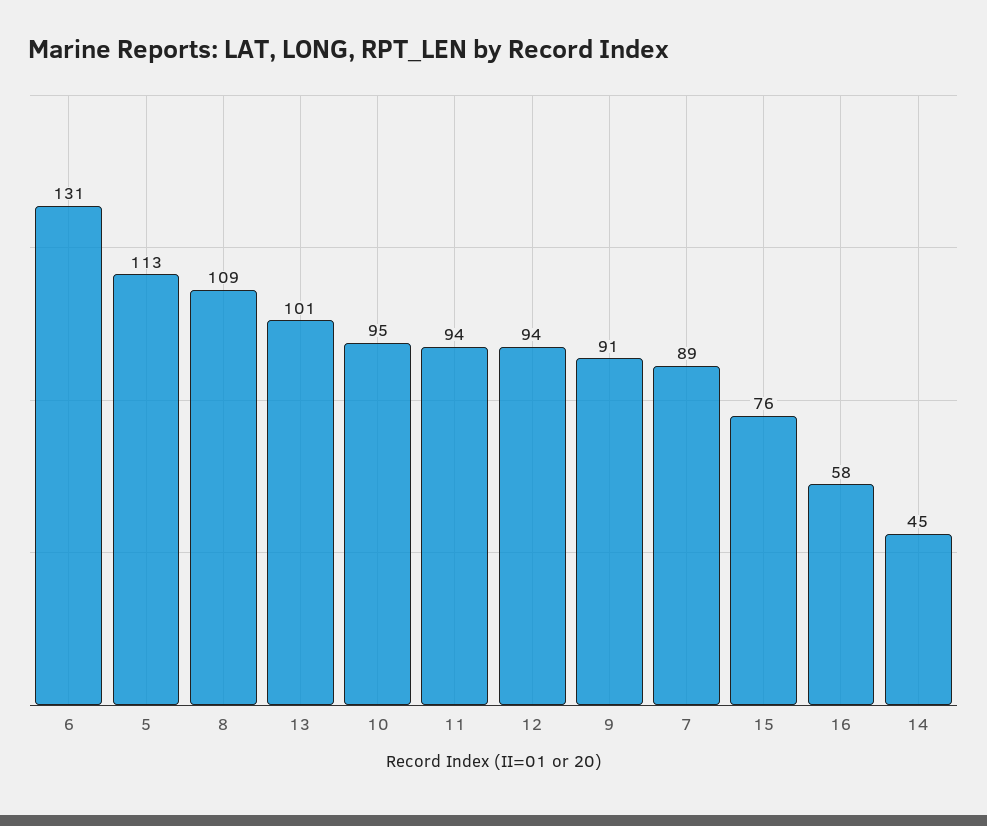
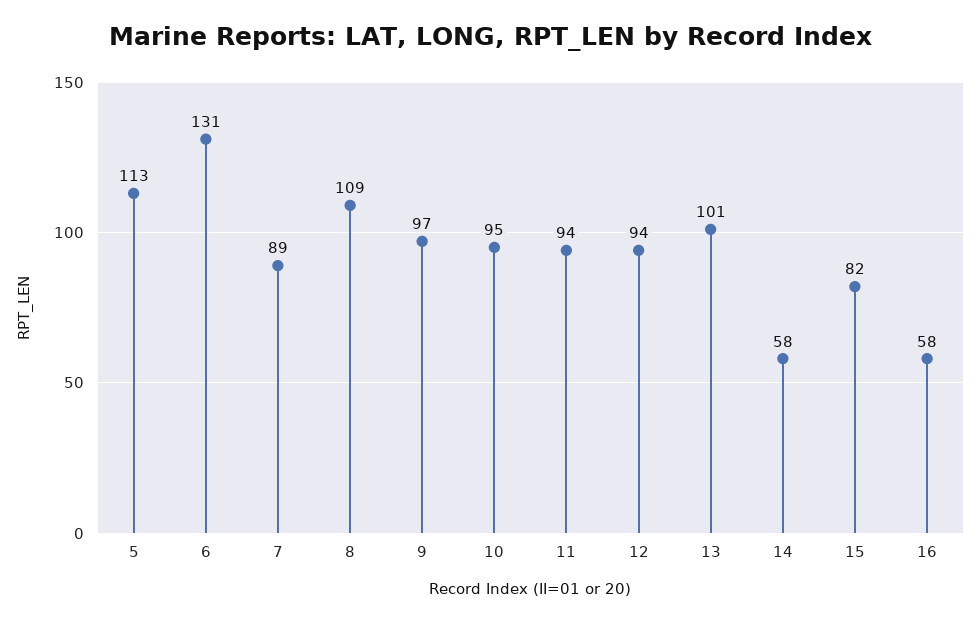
9: 91 -> 97
15: 76 -> 82
14: 45 -> 58

